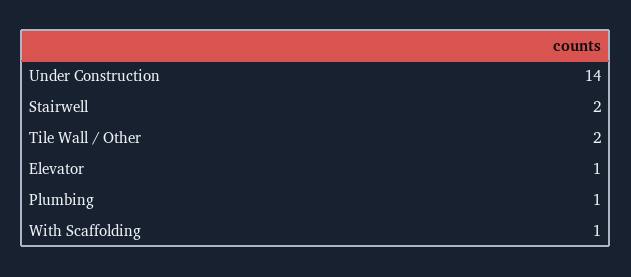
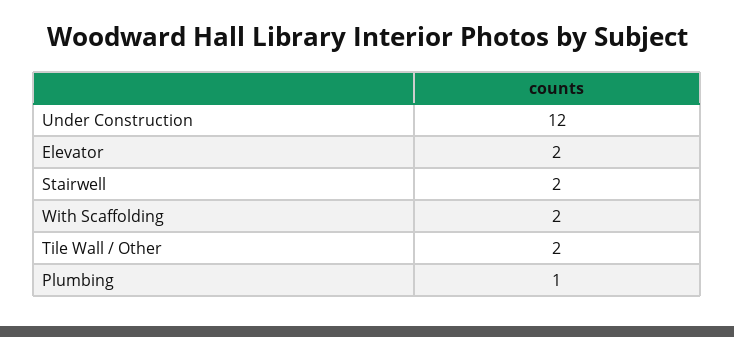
Under Construction: 14 -> 12
Elevator: 1 -> 2
With Scaffolding: 1 -> 2

